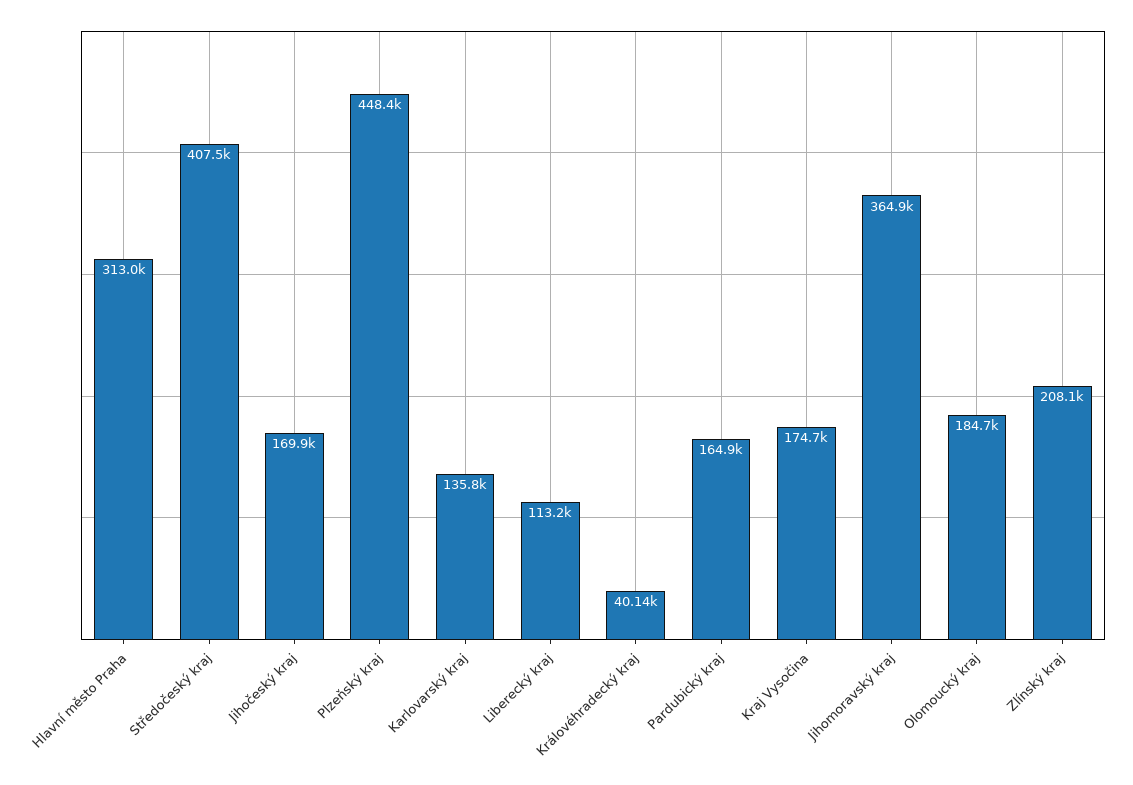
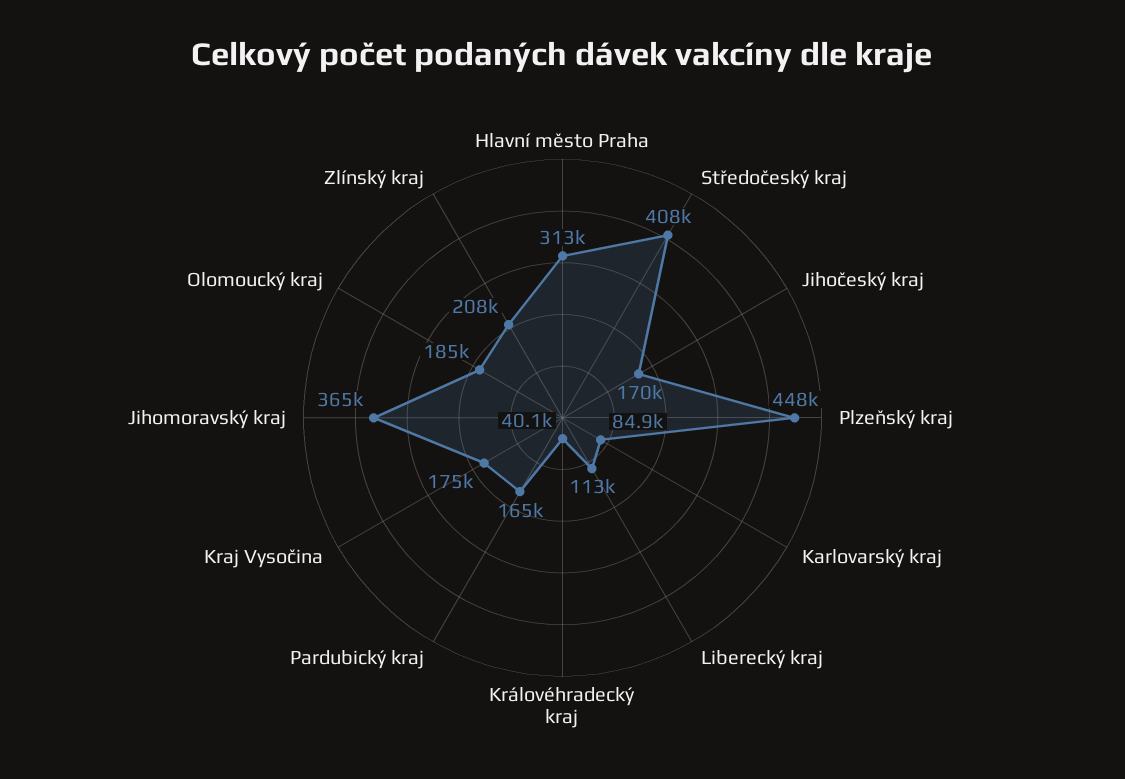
Karlovarský kraj: 135800 -> 84900

